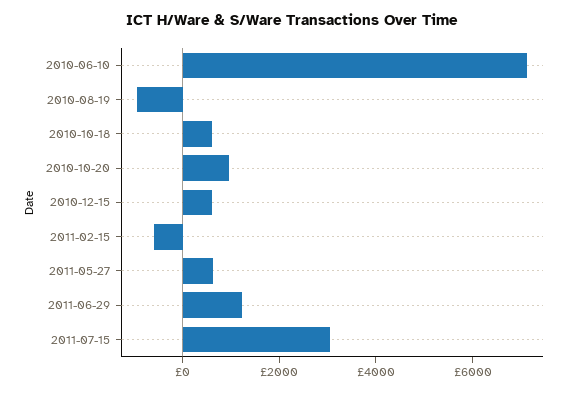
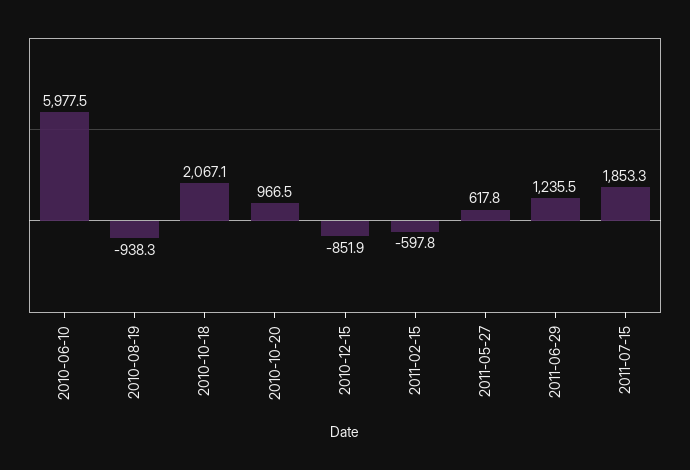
2010-06-10: 7000 -> 5977.5
2010-10-18: 500 -> 2067.1
2010-12-15: 500 -> -851.9
2011-07-15: 3000 -> 1853.3

